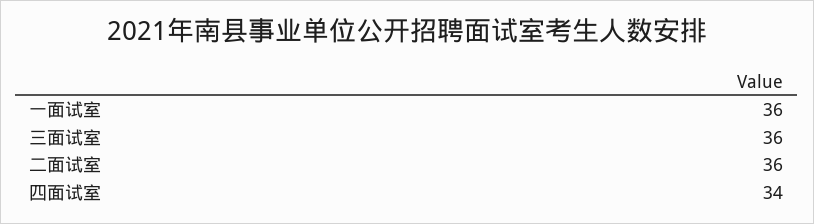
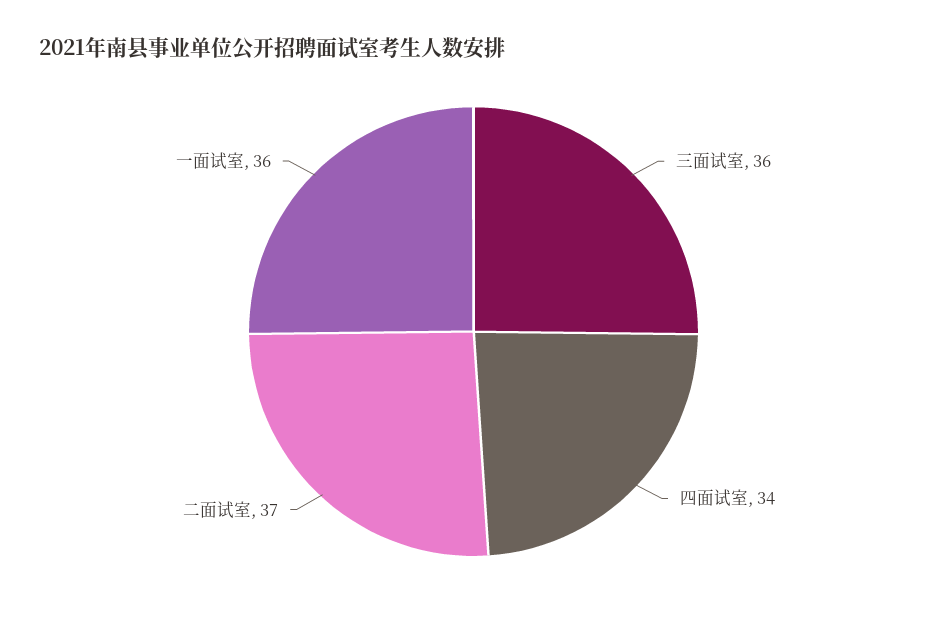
二面试室: 36 -> 37

